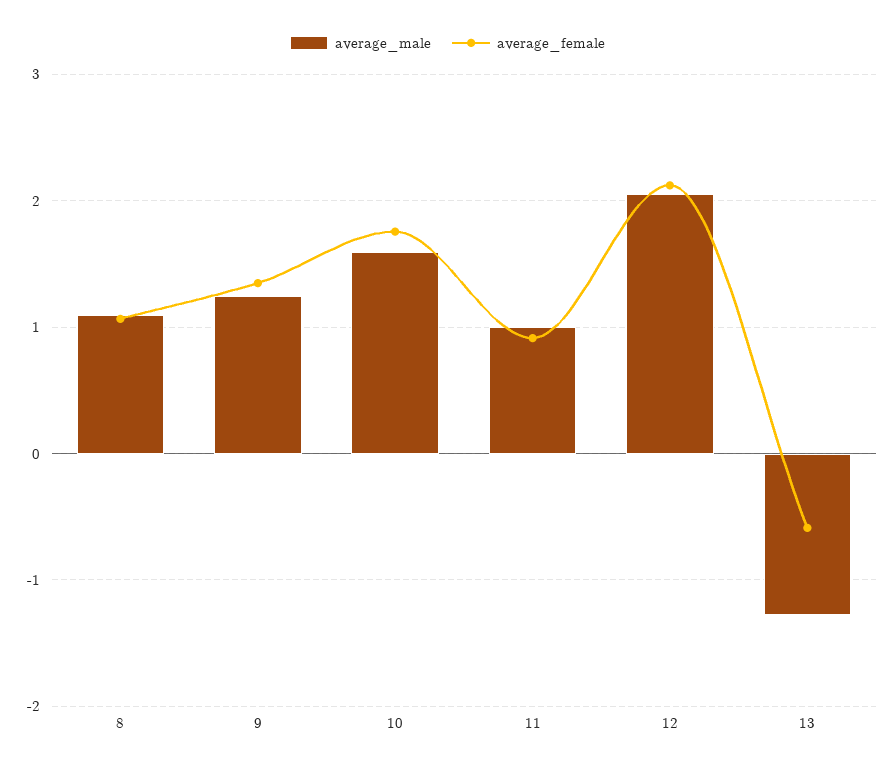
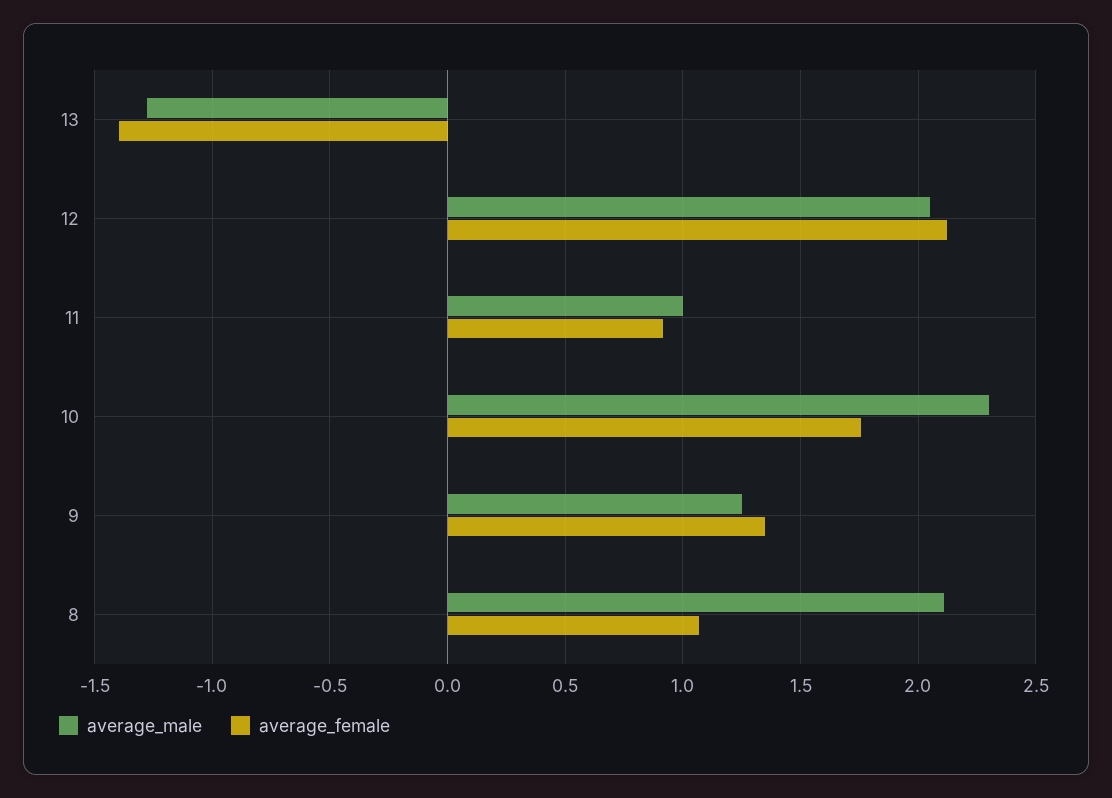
average_male, 8: 1.1 -> 2.1
average_male, 10: 1.6 -> 2.3
average_female, 13: -0.6 -> -1.4

